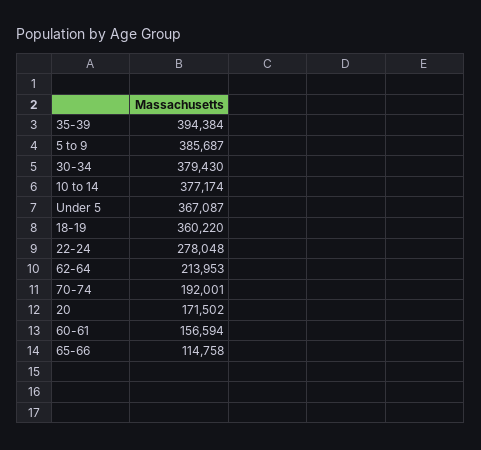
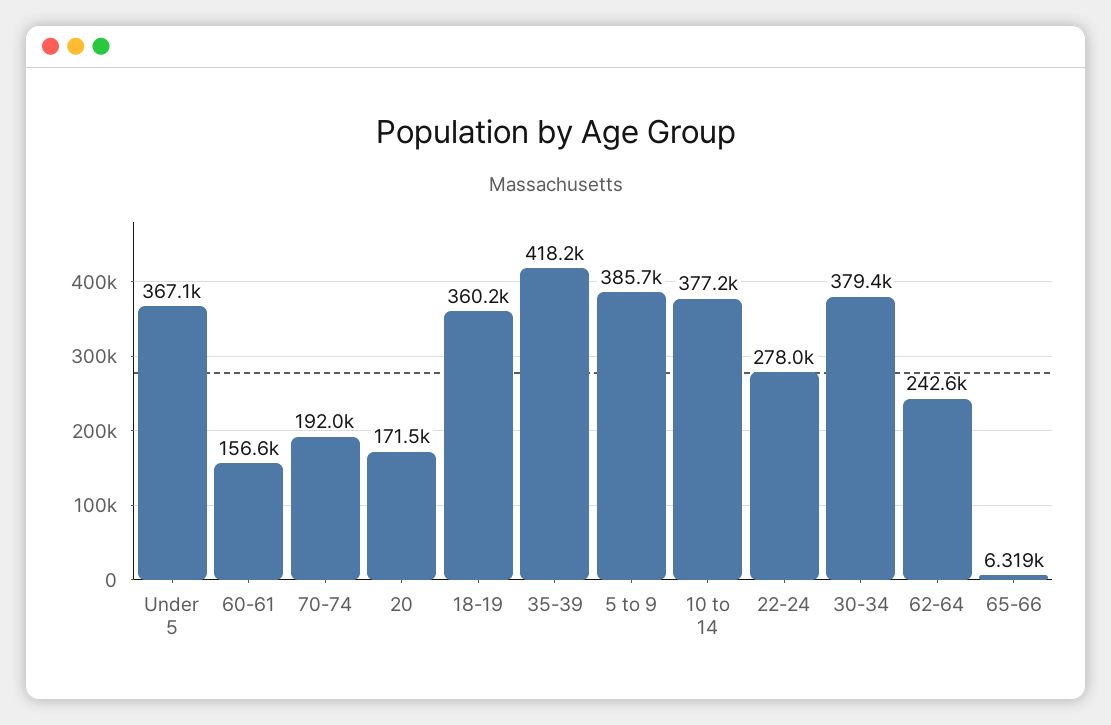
35-39: 394384 -> 418200
62-64: 213953 -> 242600
65-66: 114758 -> 6319

